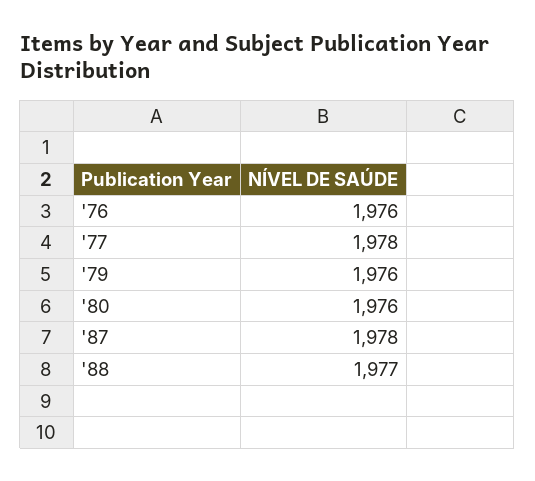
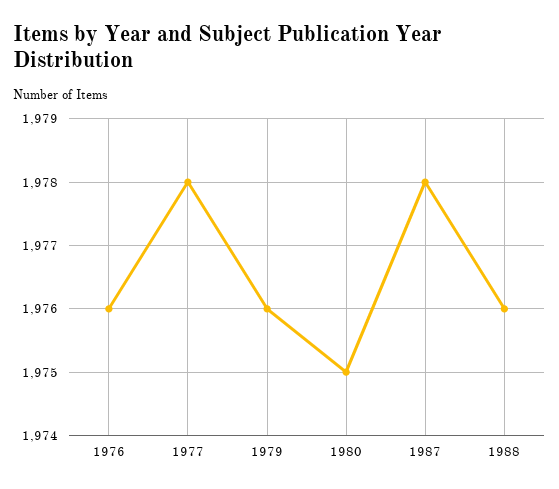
'80: 1976 -> 1975
'88: 1977 -> 1976

